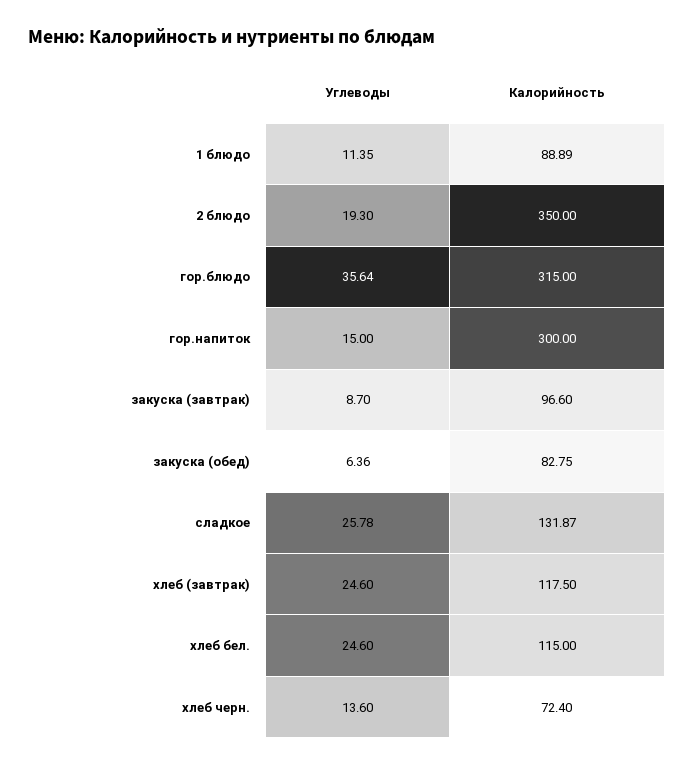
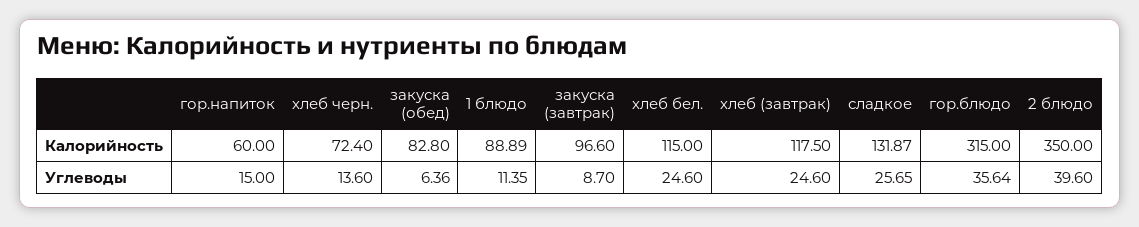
Углеводы, 2 блюдо: 19.3 -> 39.6
Калорийность, гор.напиток: 300 -> 60
Калорийность, закуска (обед): 82.75 -> 82.8
Углеводы, сладкое: 25.78 -> 25.65

